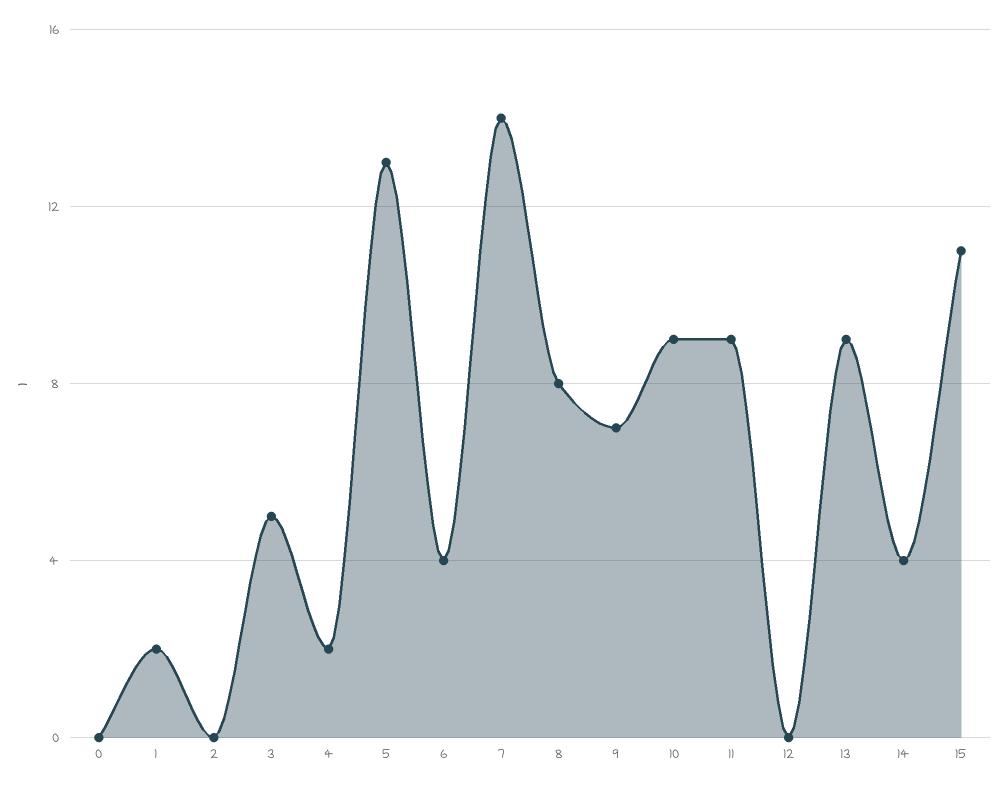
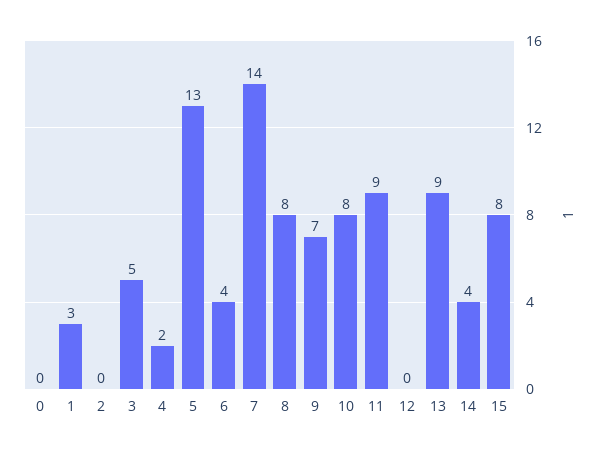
1: 2 -> 3
10: 9 -> 8
15: 11 -> 8

